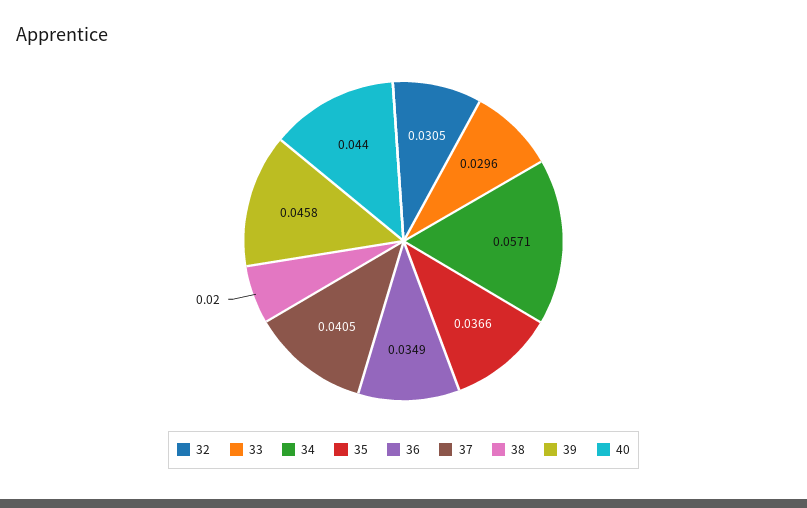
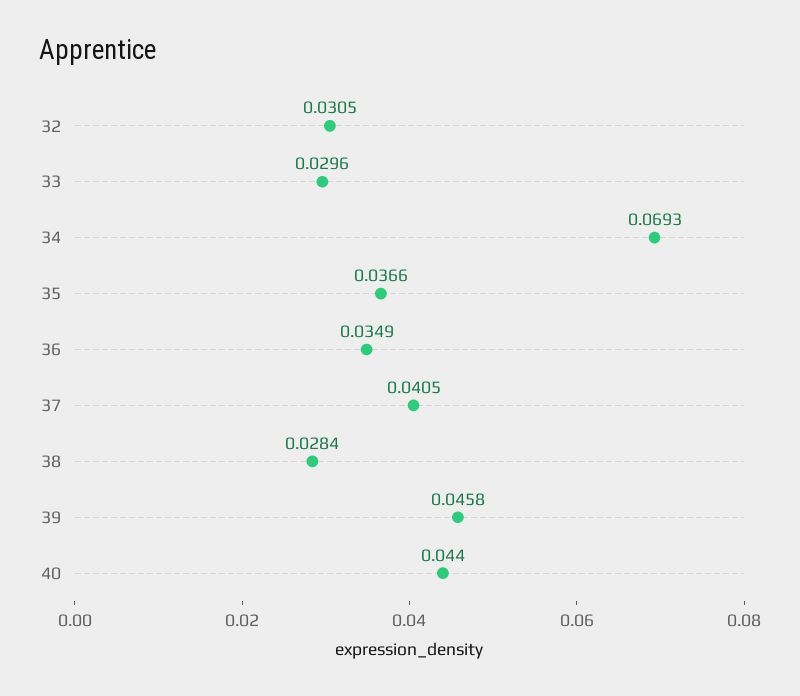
34: 0.0571 -> 0.0693
38: 0.02 -> 0.0284

